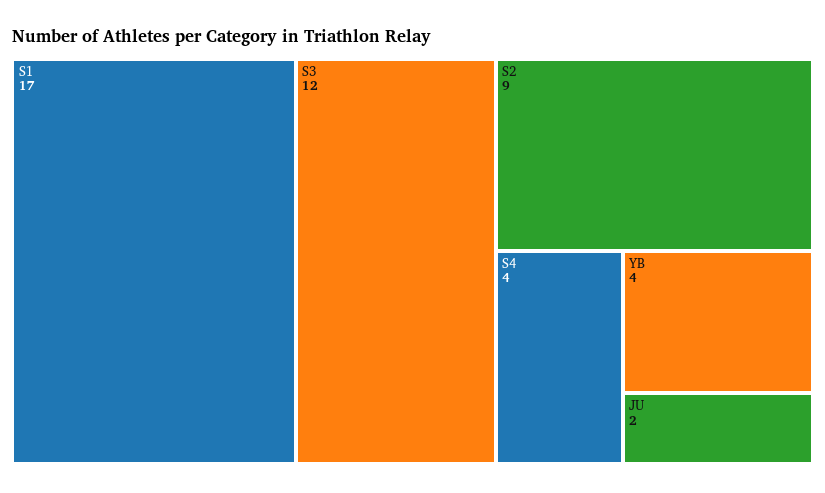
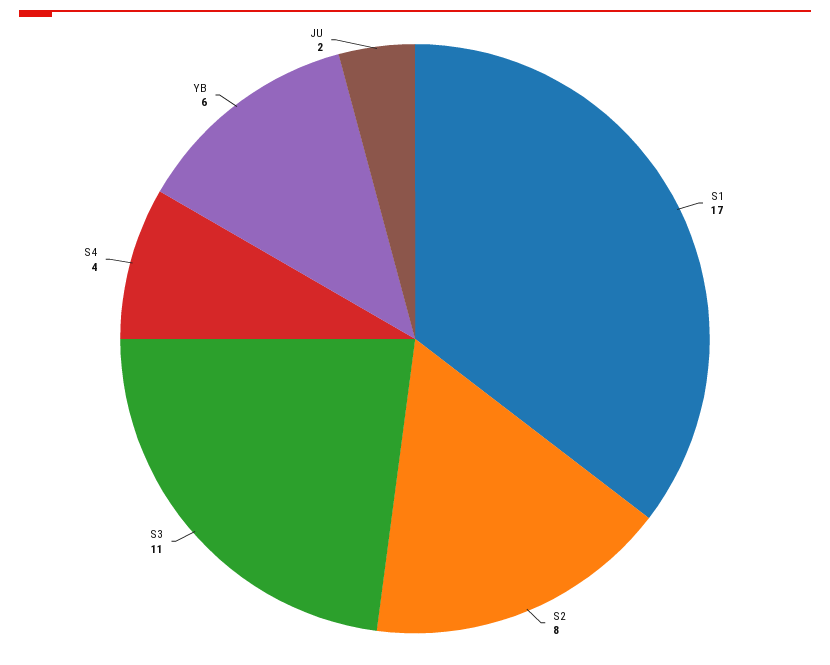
S3: 12 -> 11
S2: 9 -> 8
YB: 4 -> 6

